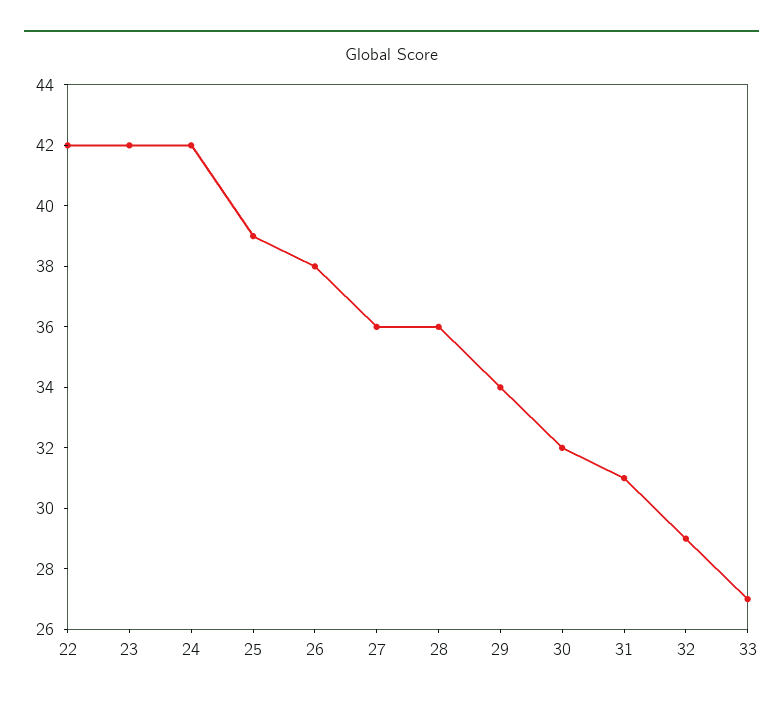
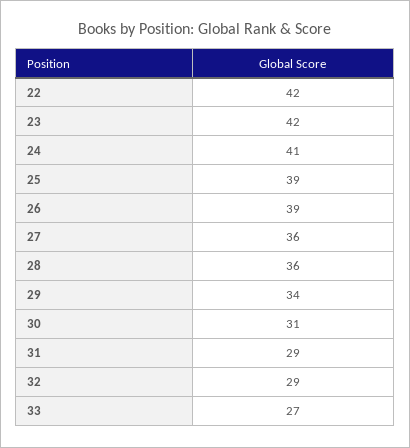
24: 42 -> 41
26: 38 -> 39
30: 32 -> 31
31: 31 -> 29

